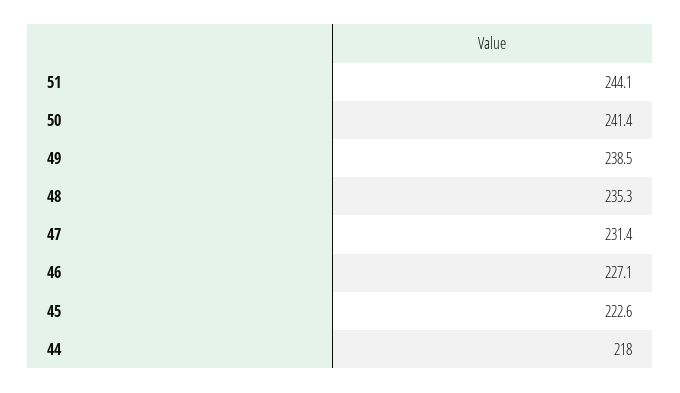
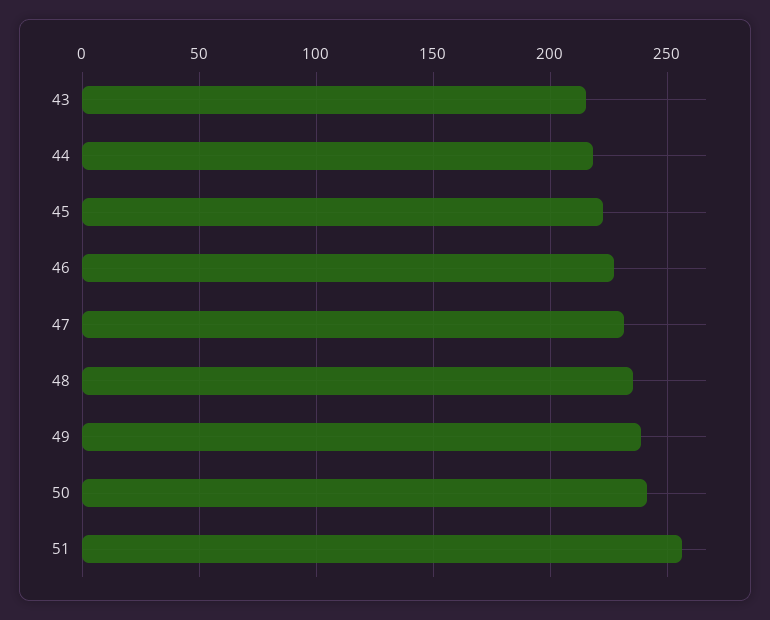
51: 244.1 -> 255
43: none -> 215

